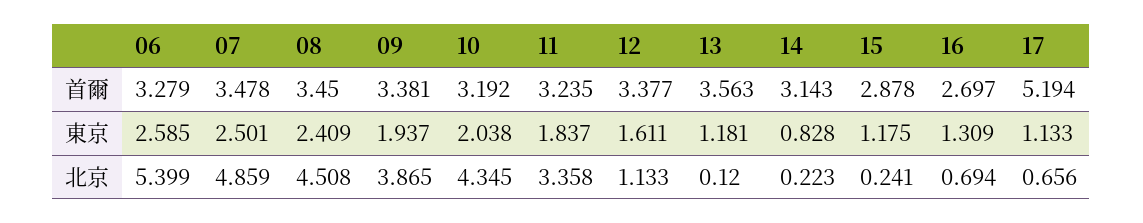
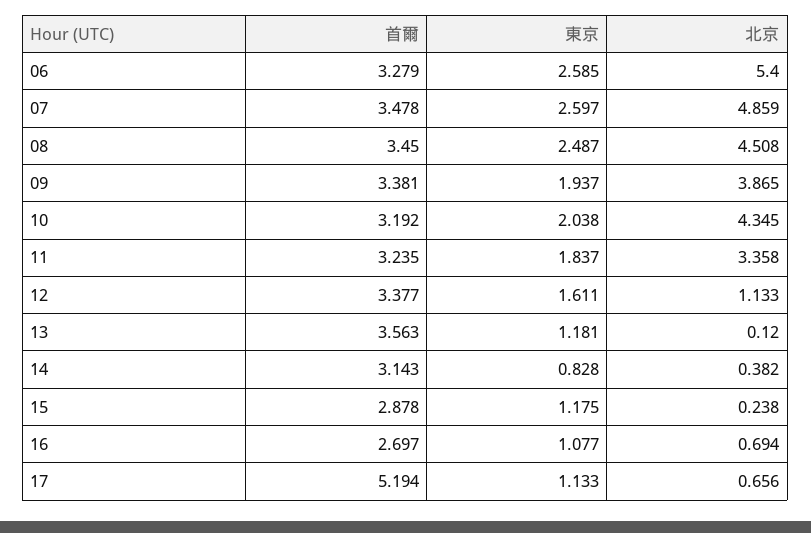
07, 東京: 2.501 -> 2.597
08, 東京: 2.409 -> 2.487
16, 東京: 1.309 -> 1.077
06, 北京: 5.399 -> 5.4
14, 北京: 0.223 -> 0.382
15, 北京: 0.241 -> 0.238

